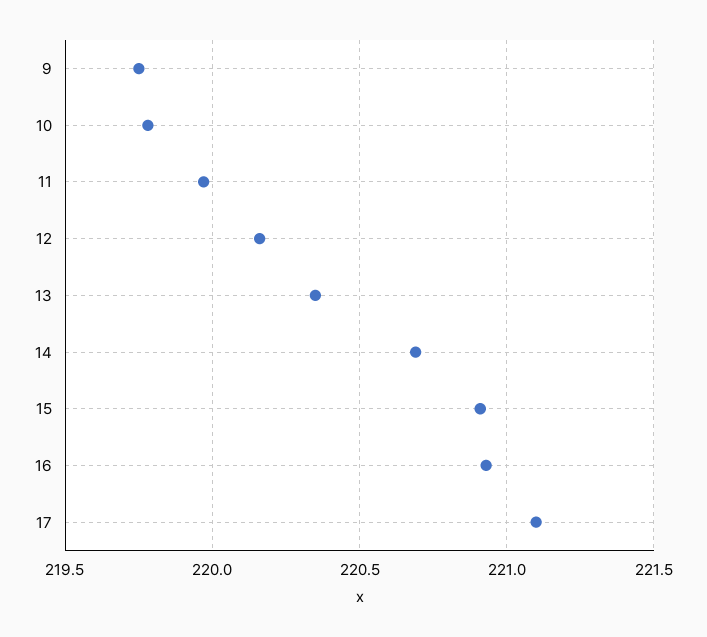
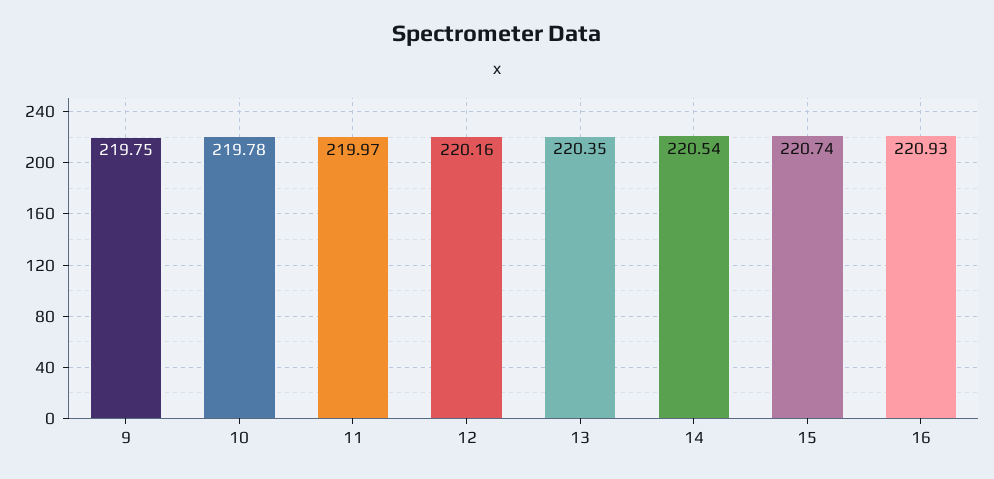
14: 220.7 -> 220.54
15: 220.9 -> 220.74
17: 221.1 -> none

